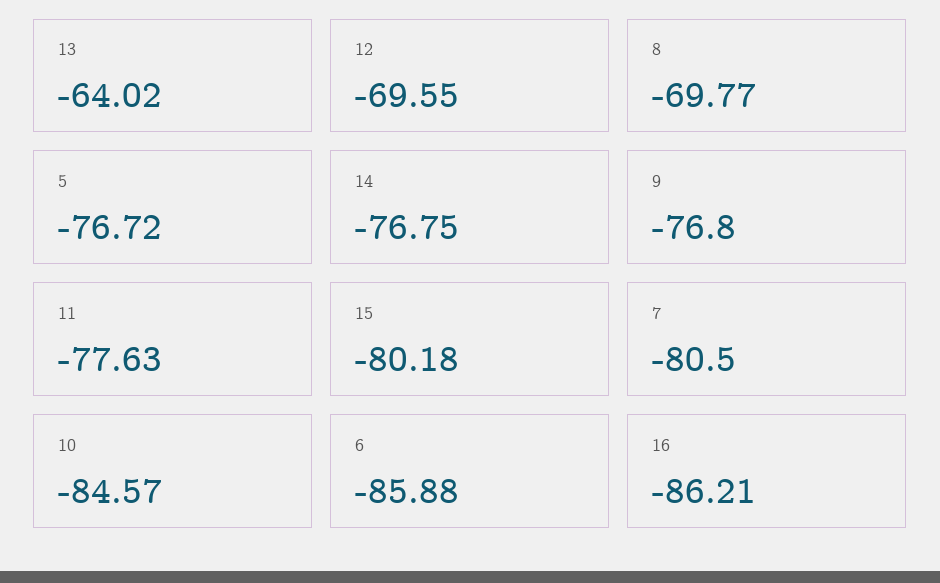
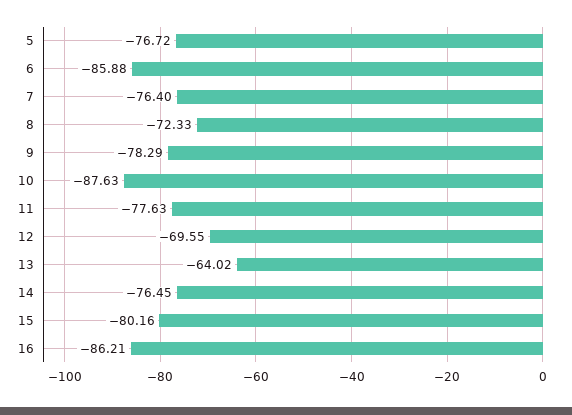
8: -69.77 -> -72.33
14: -76.75 -> -76.45
9: -76.8 -> -78.29
15: -80.18 -> -80.16
7: -80.5 -> -76.4
10: -84.57 -> -87.63

